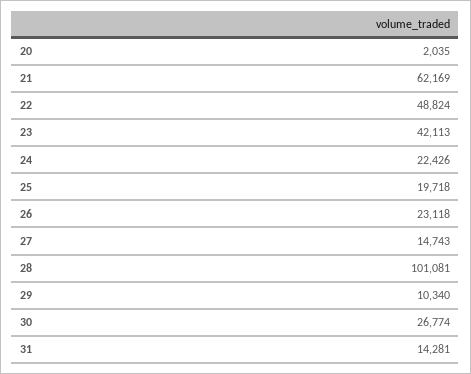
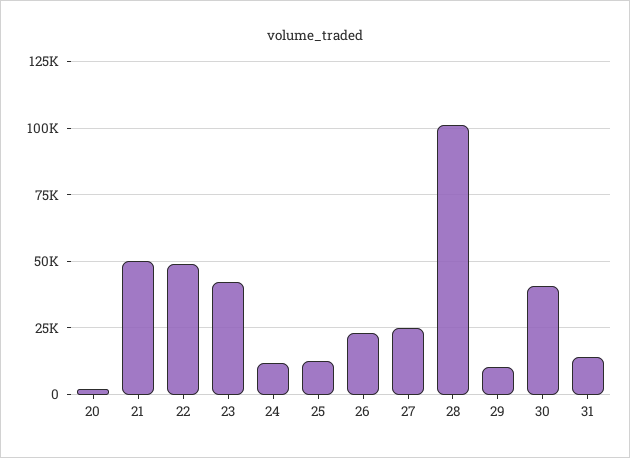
21: 62169 -> 50000
24: 22426 -> 12500
25: 19718 -> 12500
27: 14743 -> 25000
30: 26774 -> 40000

